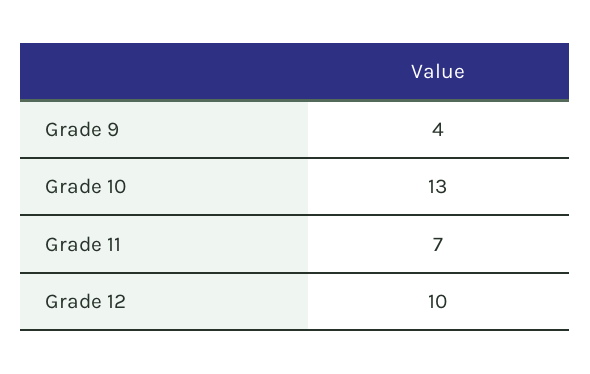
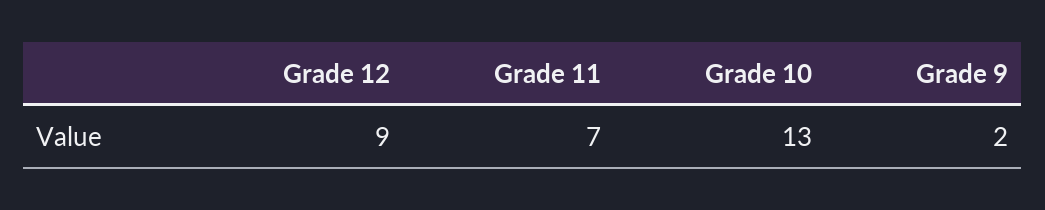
Grade 9: 4 -> 2
Grade 12: 10 -> 9

